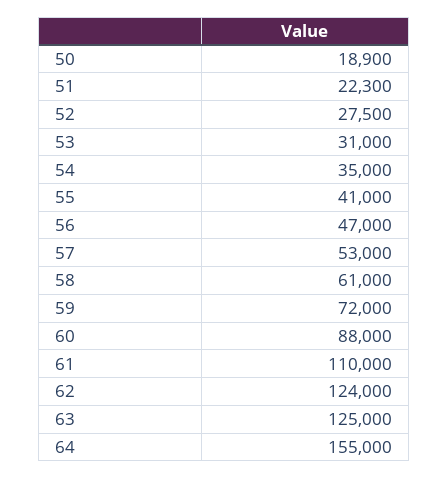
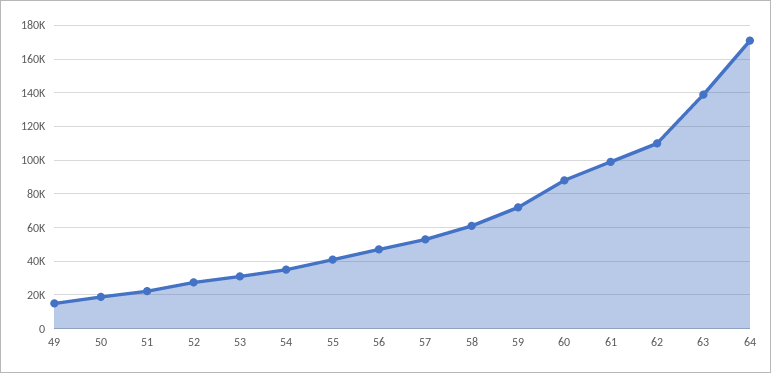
61: 110000 -> 100000
62: 124000 -> 110000
63: 125000 -> 140000
64: 155000 -> 170000
49: none -> 15000

